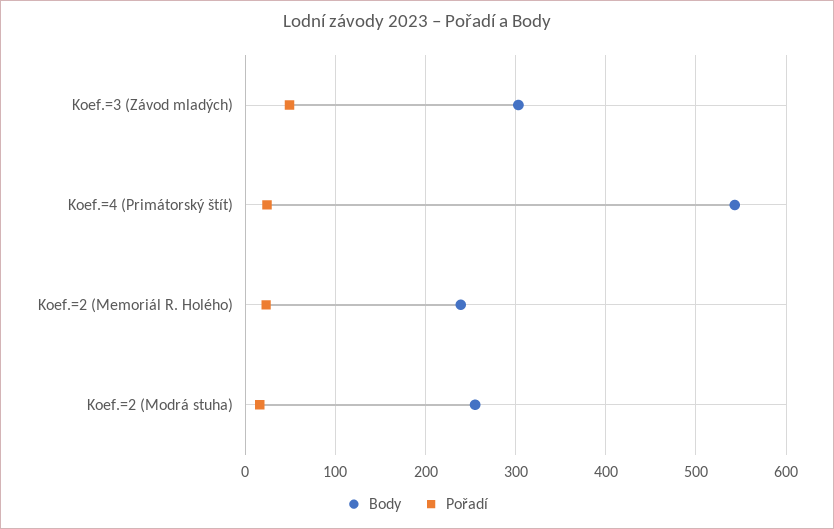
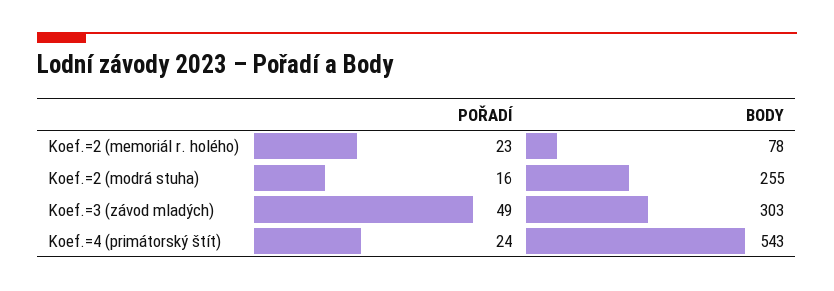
Body, Koef.=2 (Memoriál R. Holého): 240 -> 78

